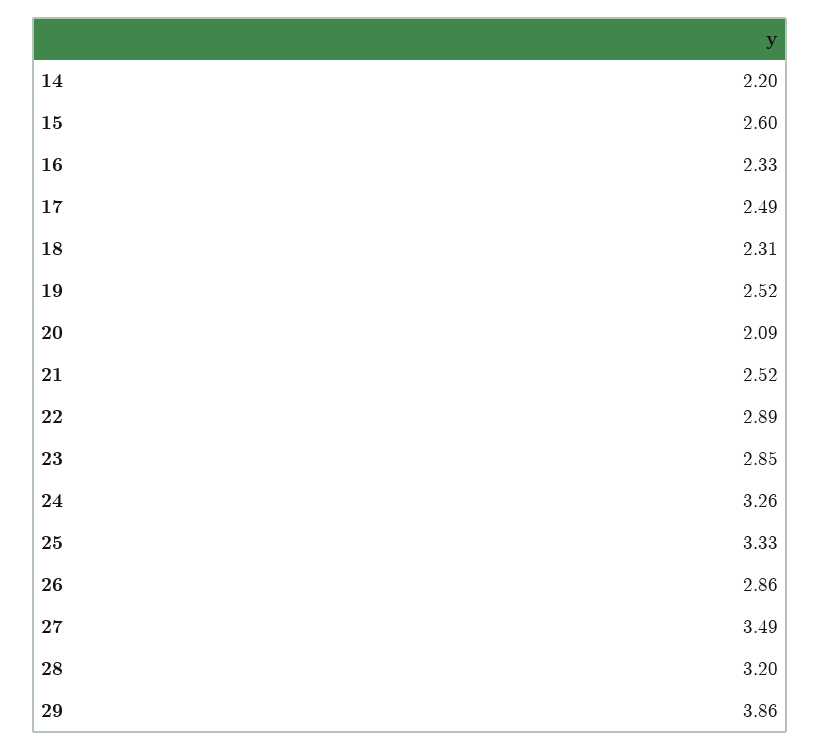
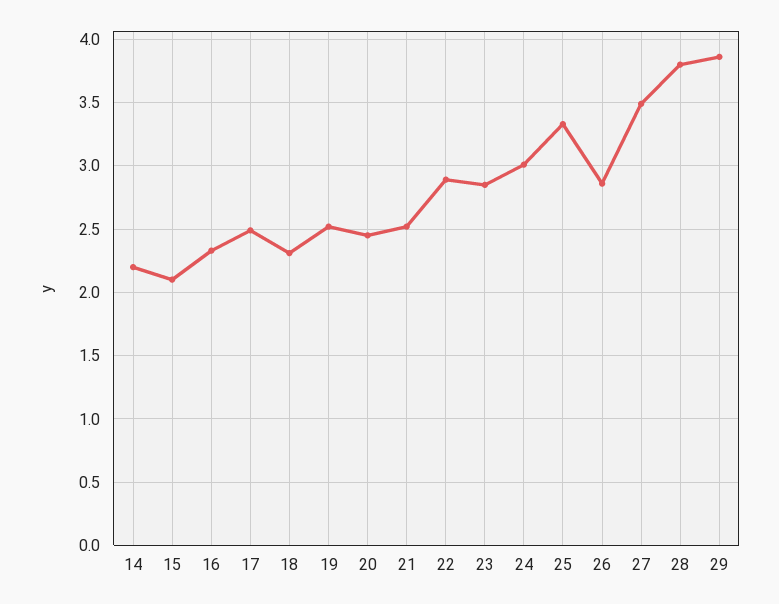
15: 2.6 -> 2.1
20: 2.09 -> 2.45
24: 3.26 -> 3
28: 3.2 -> 3.8

